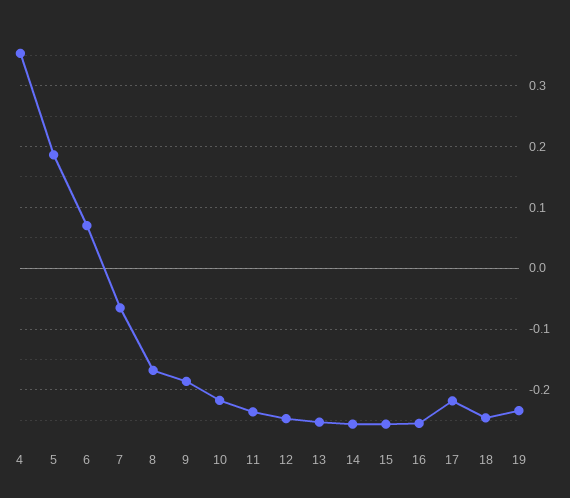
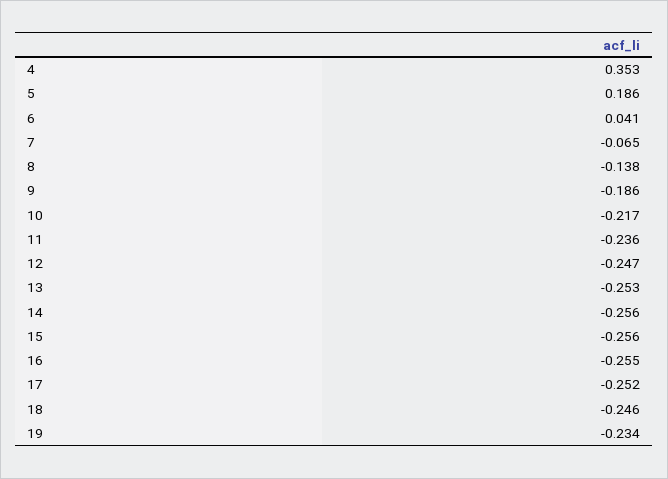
6: 0.07 -> 0.041
8: -0.17 -> -0.138
17: -0.22 -> -0.252

